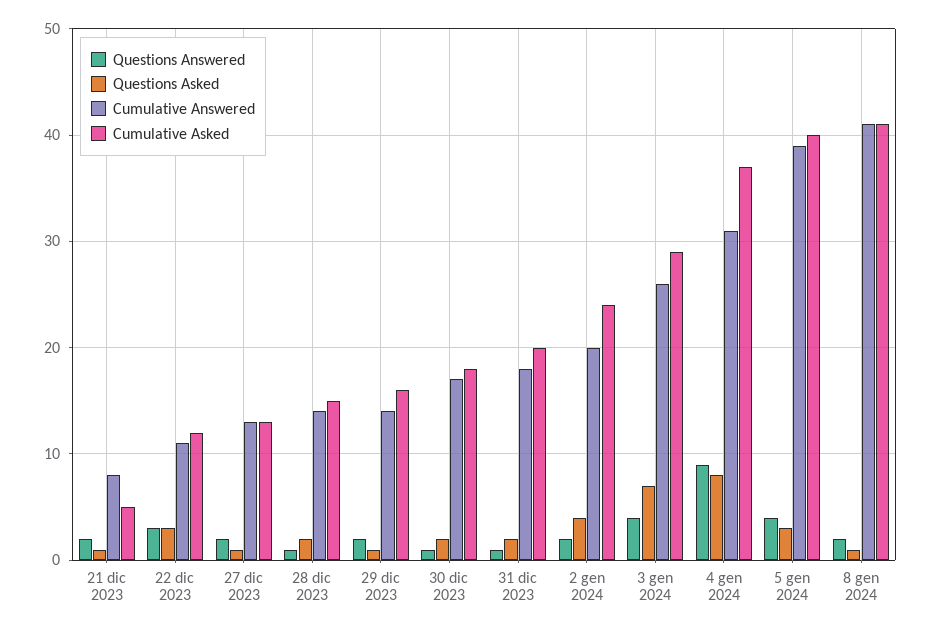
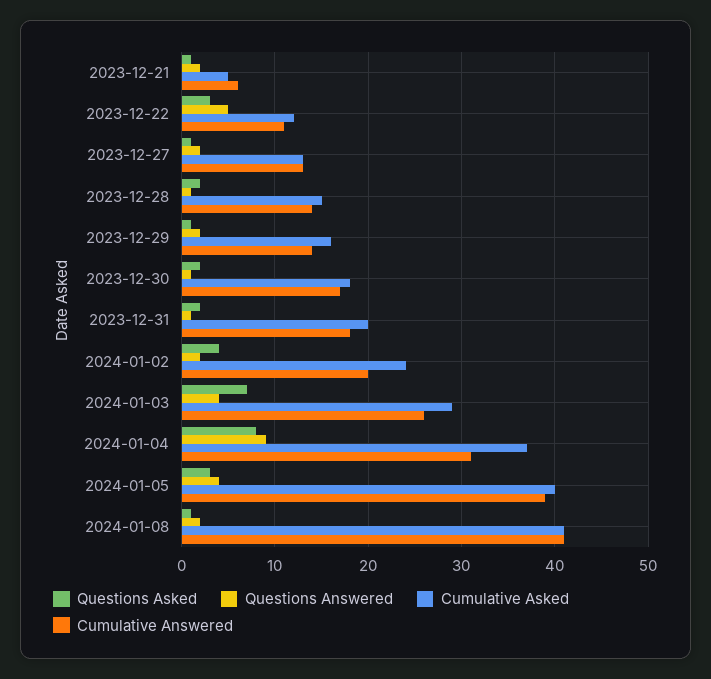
Cumulative Answered, 21 dic 2023: 8 -> 6
Questions Answered, 22 dic 2023: 3 -> 5

